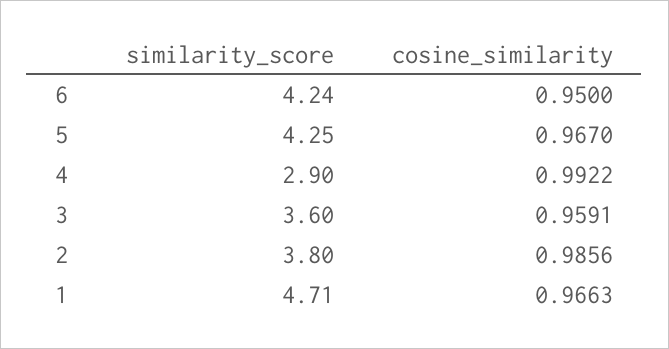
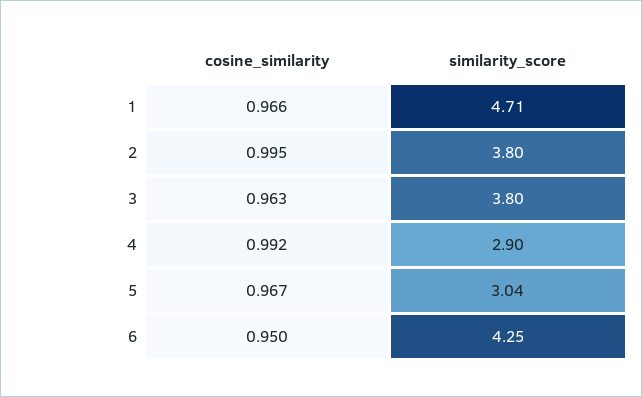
similarity_score, 6: 4.24 -> 4.25
similarity_score, 5: 4.25 -> 3.04
similarity_score, 3: 3.6 -> 3.8
cosine_similarity, 3: 0.9591 -> 0.963
cosine_similarity, 2: 0.9856 -> 0.995

